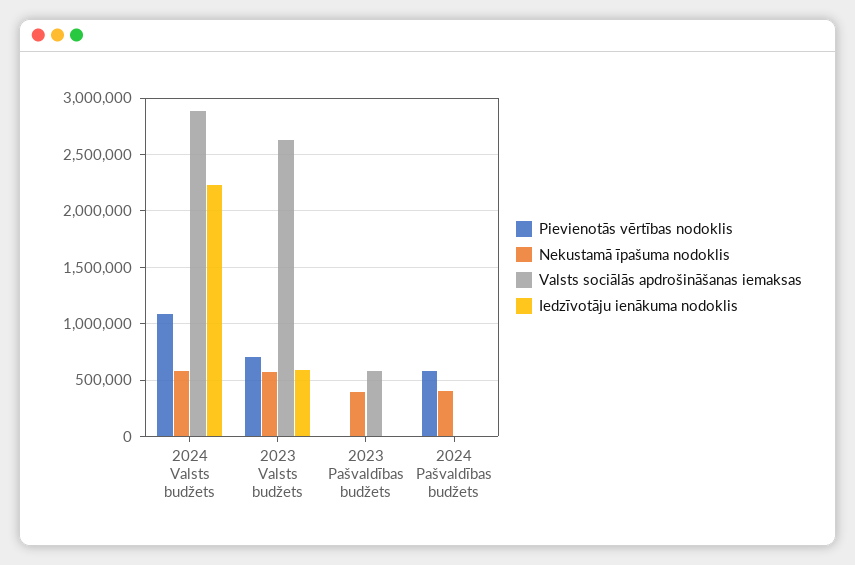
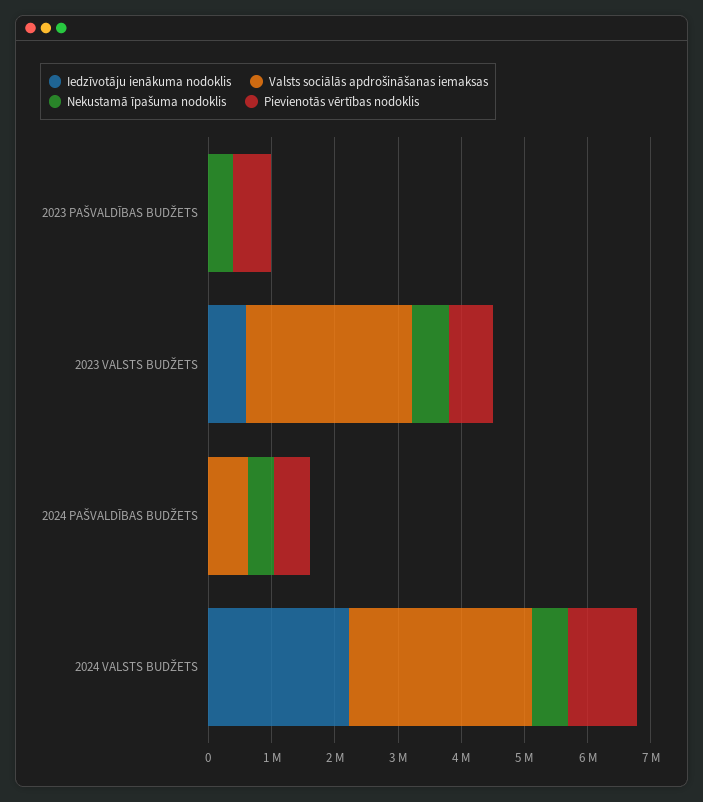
Pievienotās vērtības nodoklis, 2023 Pašvaldības budžets: 0 -> 600000
Valsts sociālās apdrošināšanas iemaksas, 2023 Pašvaldības budžets: 600000 -> 0
Valsts sociālās apdrošināšanas iemaksas, 2024 Pašvaldības budžets: 0 -> 600000

